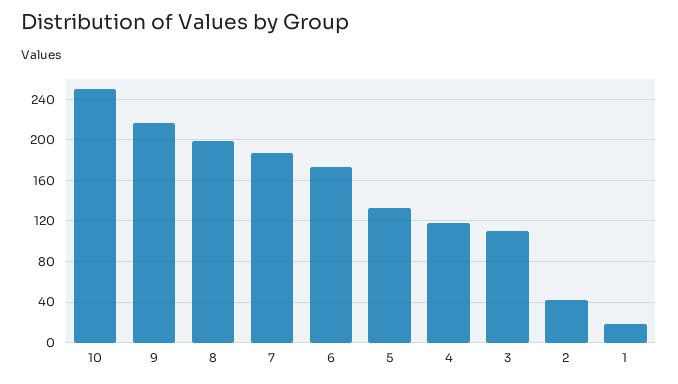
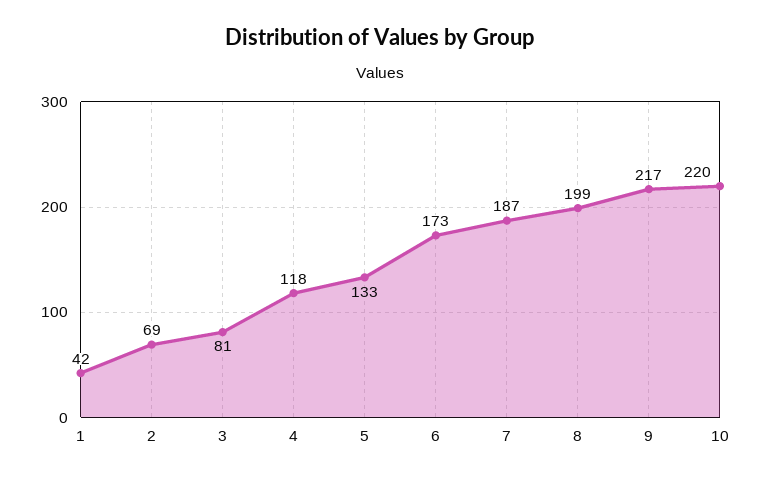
10: 250 -> 220
3: 110 -> 81
2: 40 -> 69
1: 20 -> 42

